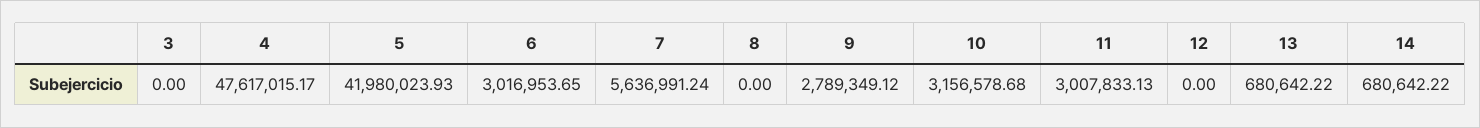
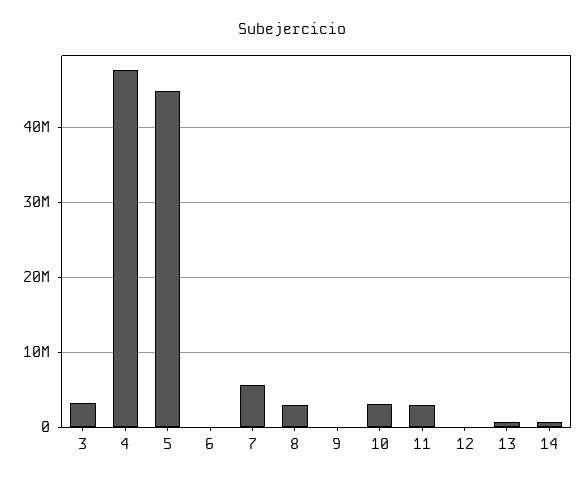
3: 0 -> 3000000
5: 41980023.93 -> 45000000
6: 3016953.65 -> 0
8: 0 -> 3000000
9: 2789349.12 -> 0

